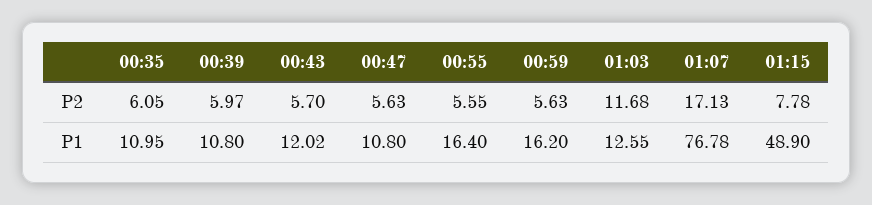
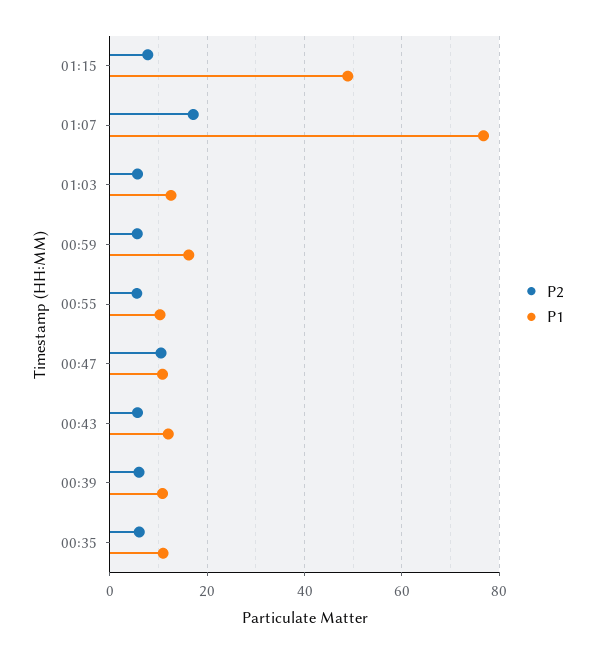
P2, 00:47: 5.63 -> 10
P2, 01:03: 11.68 -> 6
P1, 00:55: 16.4 -> 10

